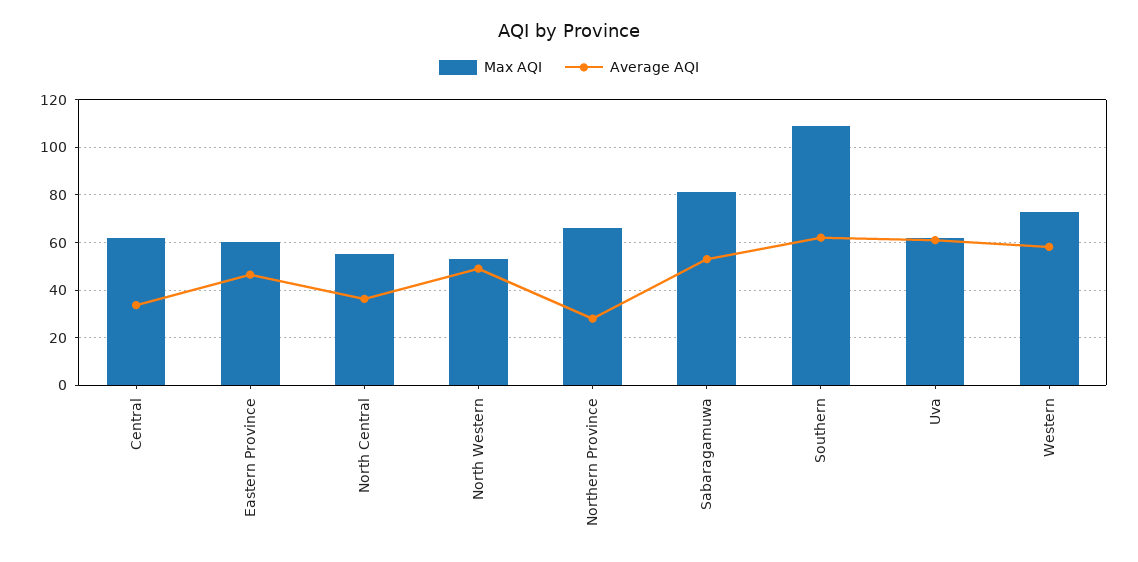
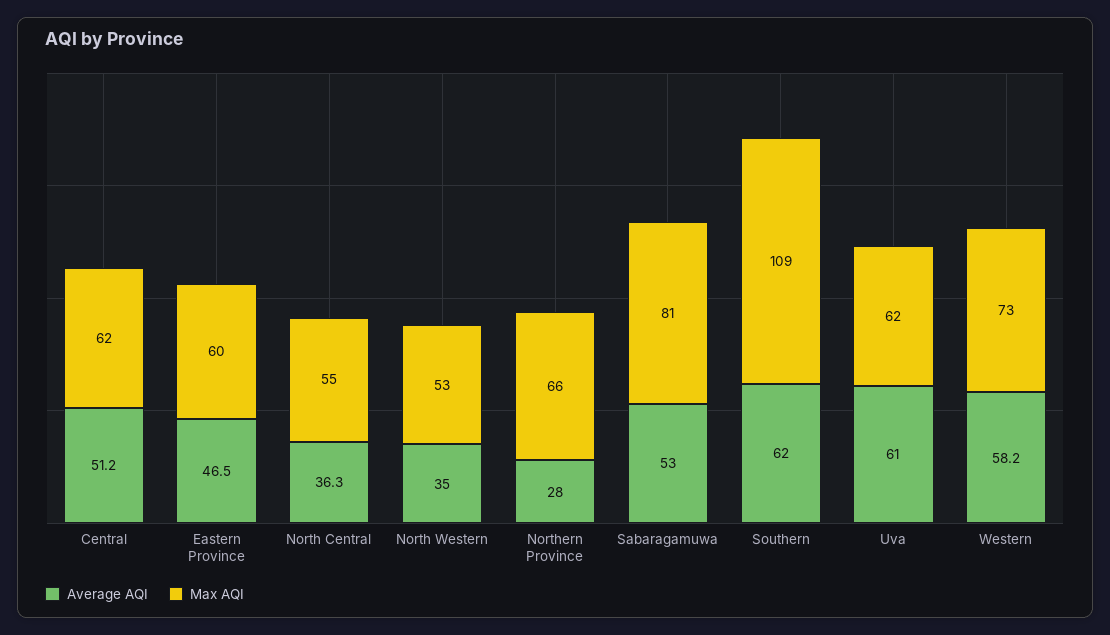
Average AQI, Central: 35 -> 51.2
Average AQI, North Western: 50 -> 35

